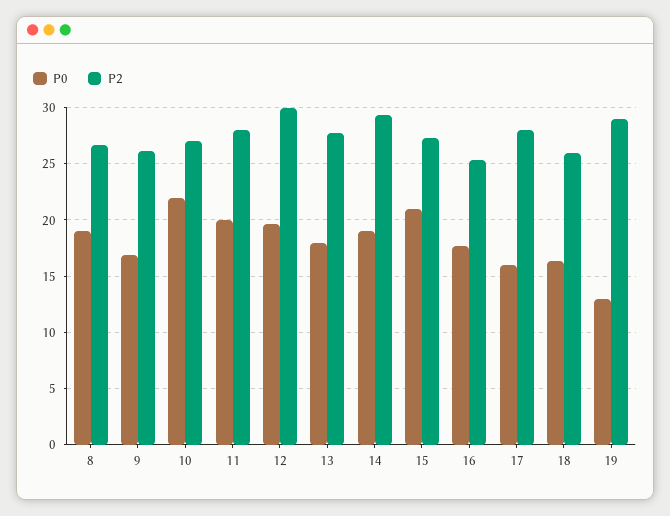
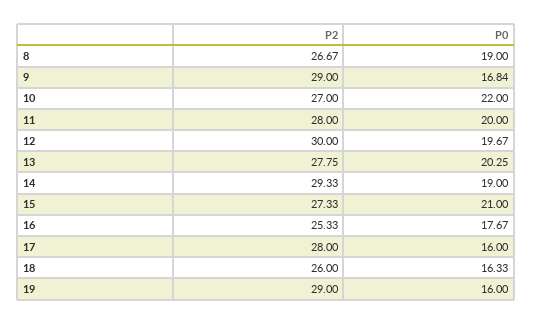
P2, 9: 26 -> 29
P0, 13: 18 -> 20.25
P0, 19: 13 -> 16

